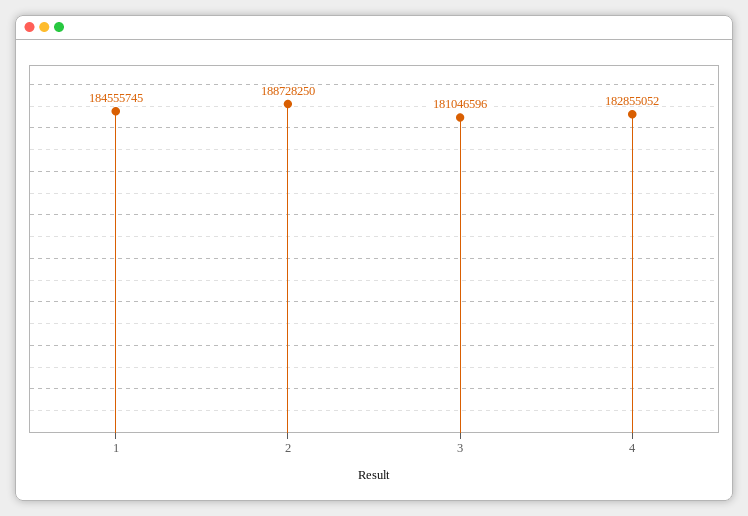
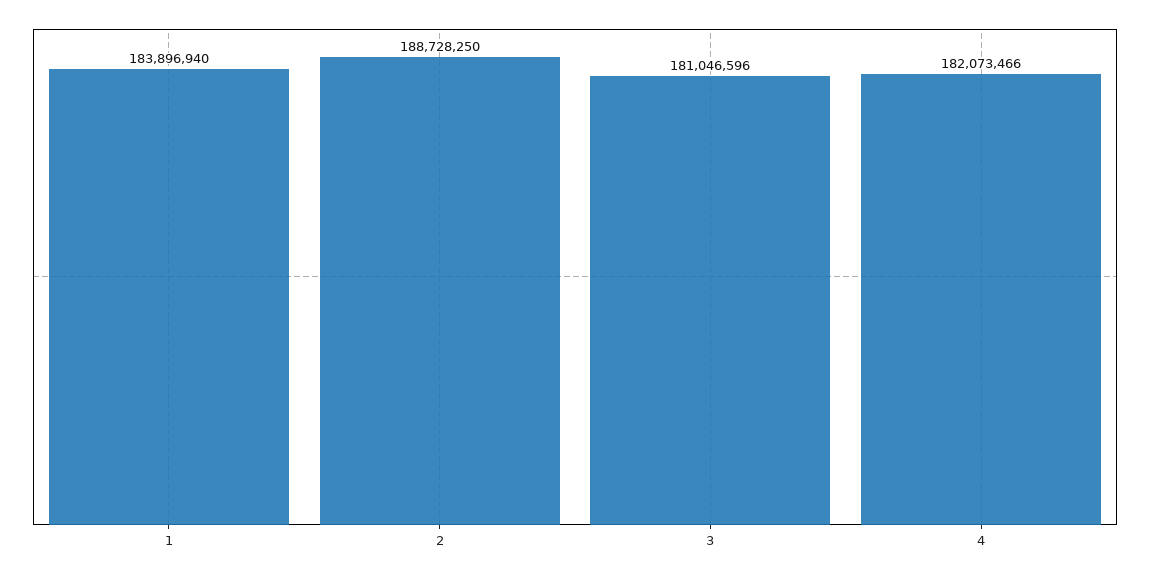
1: 184555745 -> 183896940
4: 182855052 -> 182073466

